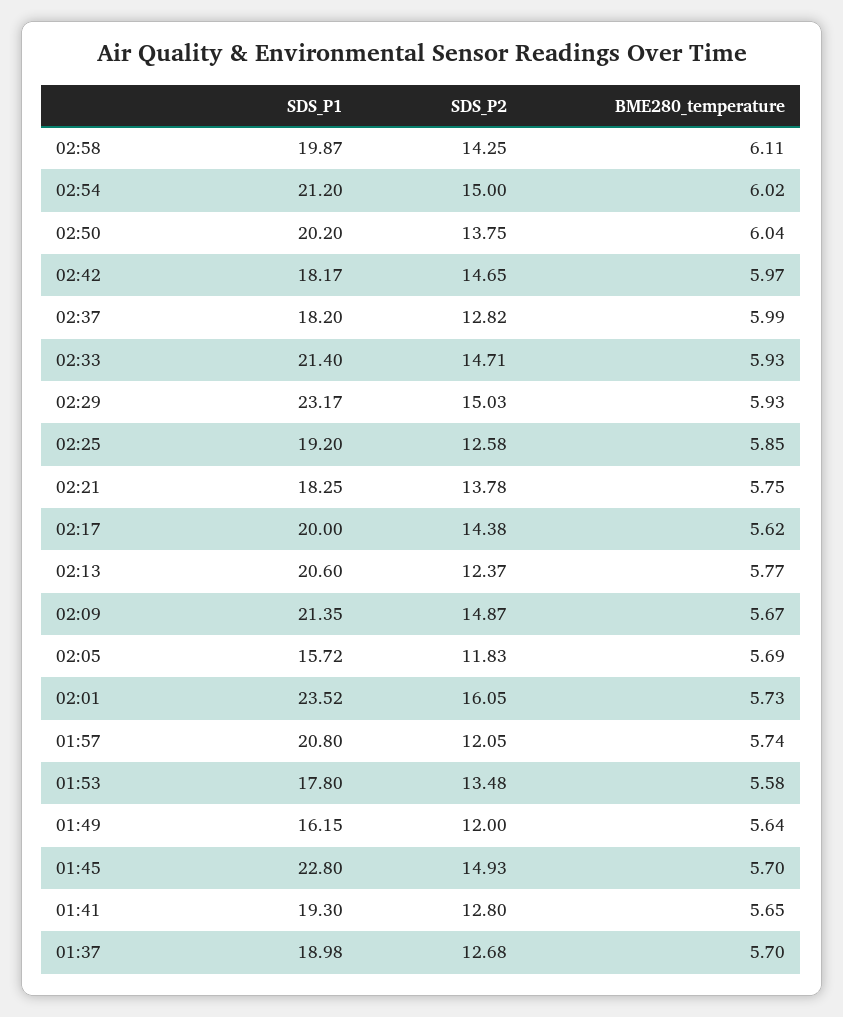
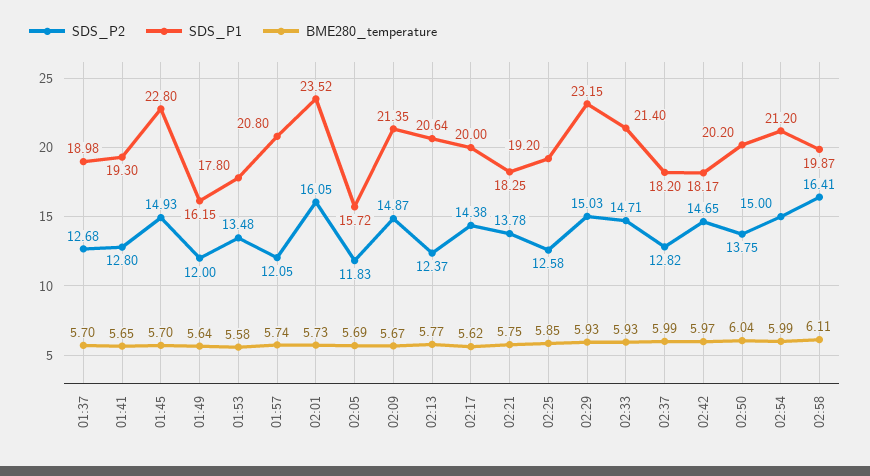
SDS_P2, 02:58: 14.25 -> 16.41
BME280_temperature, 02:54: 6.02 -> 5.99
SDS_P1, 02:29: 23.17 -> 23.15
SDS_P1, 02:13: 20.6 -> 20.64

